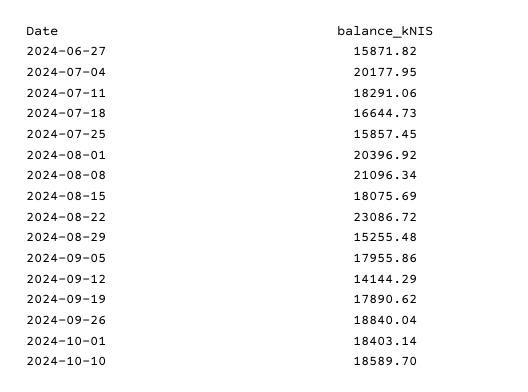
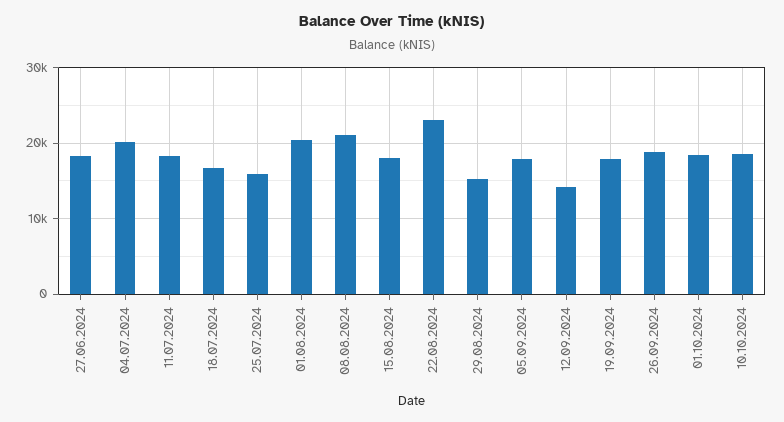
2024-06-27: 15871.82 -> 18000

